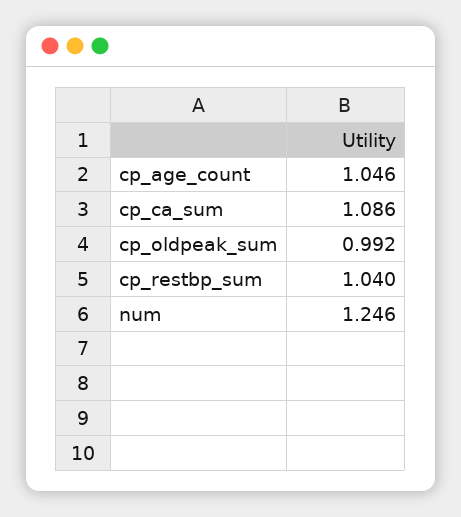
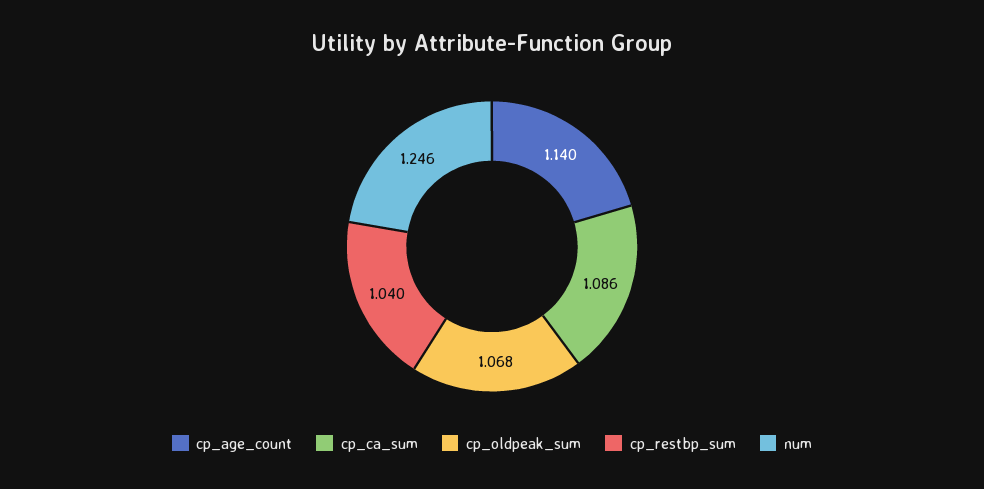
cp_age_count: 1.046 -> 1.14
cp_oldpeak_sum: 0.992 -> 1.068

